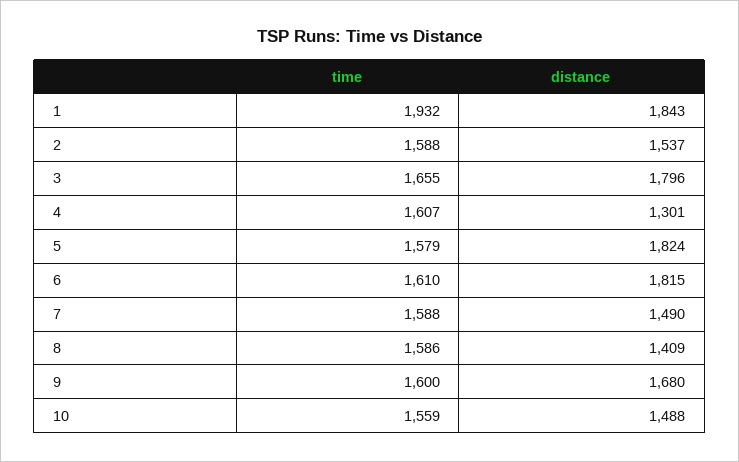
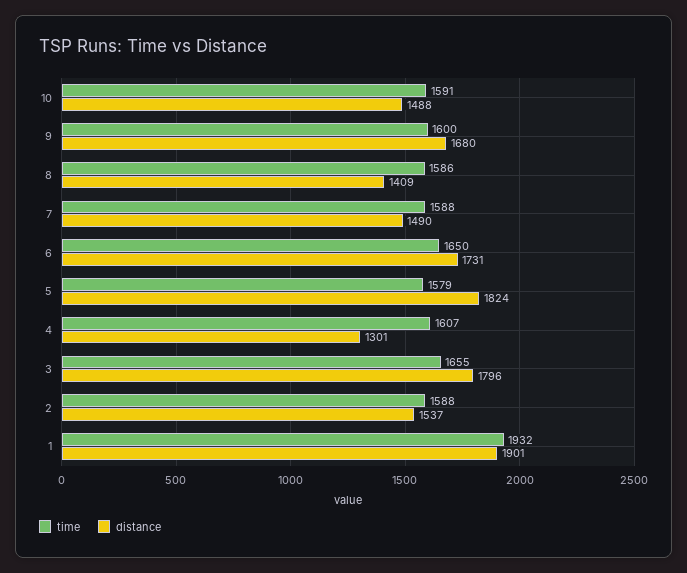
distance, 1: 1843 -> 1901
time, 6: 1610 -> 1650
distance, 6: 1815 -> 1731
time, 10: 1559 -> 1591

